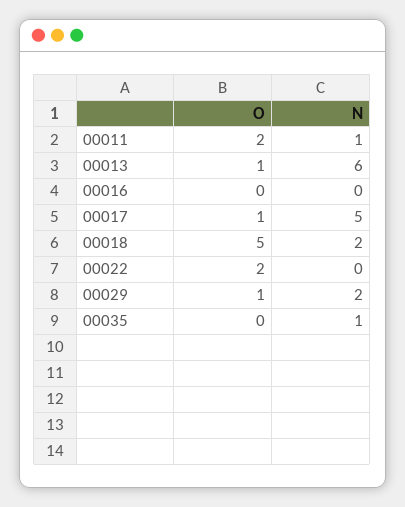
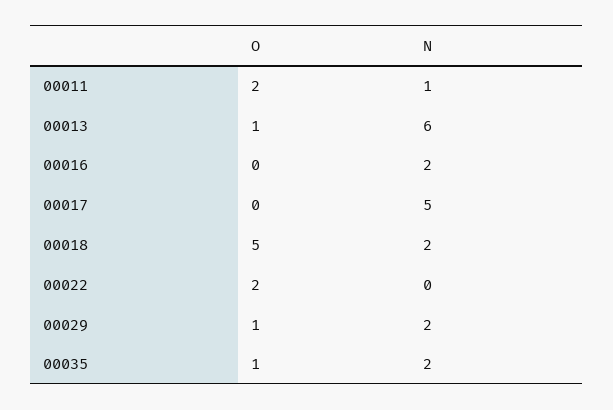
N, 00016: 0 -> 2
O, 00017: 1 -> 0
O, 00035: 0 -> 1
N, 00035: 1 -> 2

